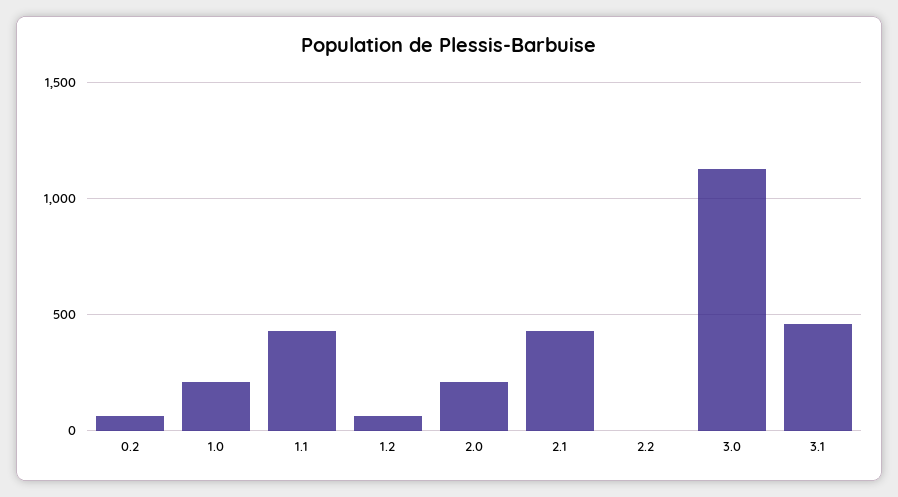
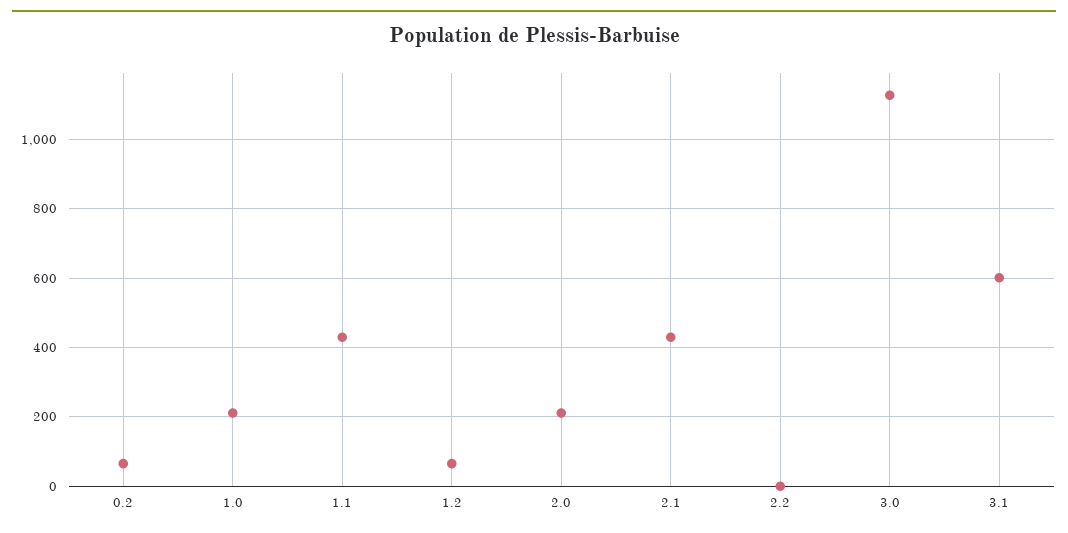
3.1: 450 -> 600

